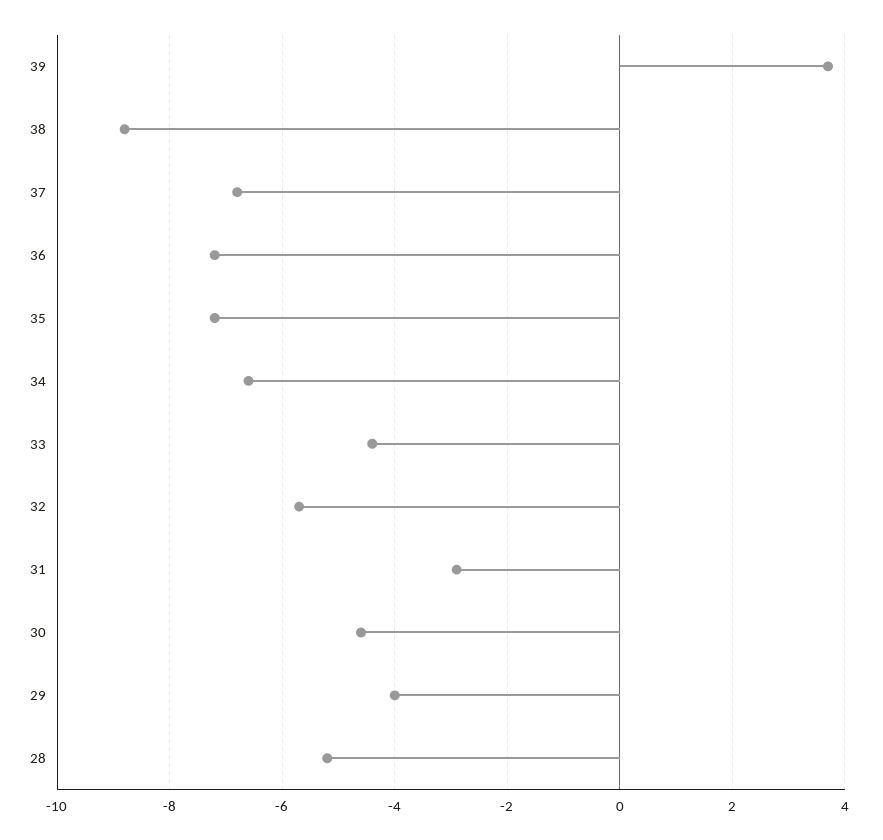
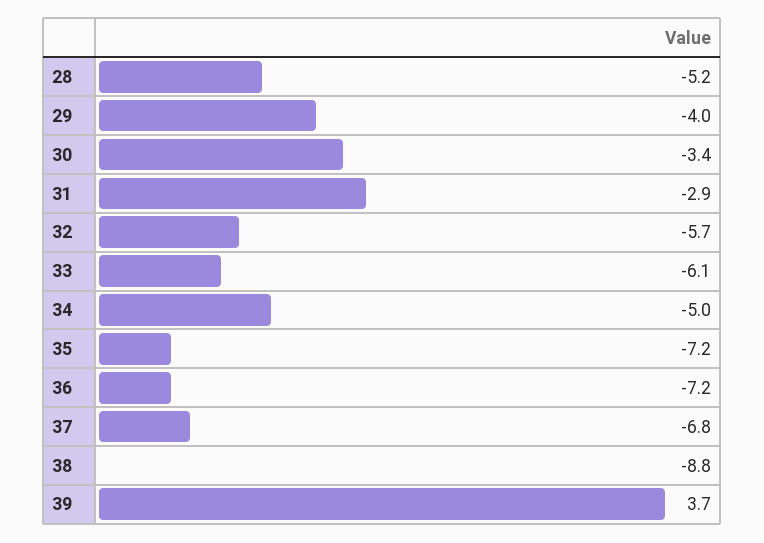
34: -6.5 -> -5
33: -4.5 -> -6.1
30: -4.5 -> -3.4

